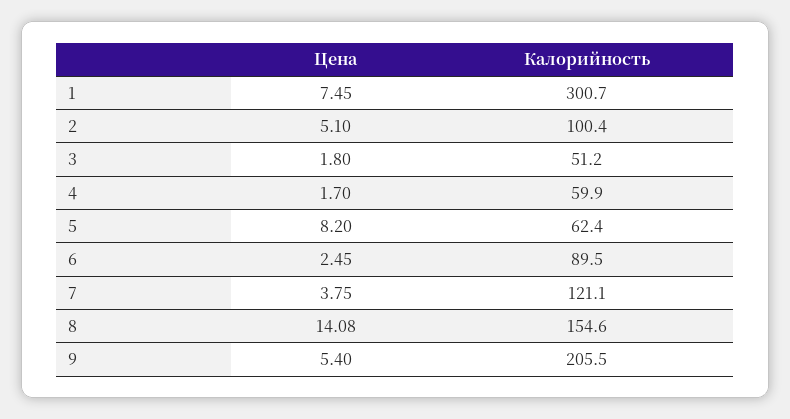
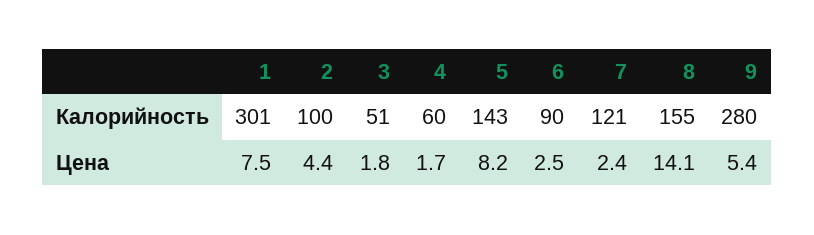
Цена, 2: 5.1 -> 4.4
Калорийность, 5: 62.4 -> 143
Цена, 7: 3.75 -> 2.4
Калорийность, 9: 205.5 -> 280

